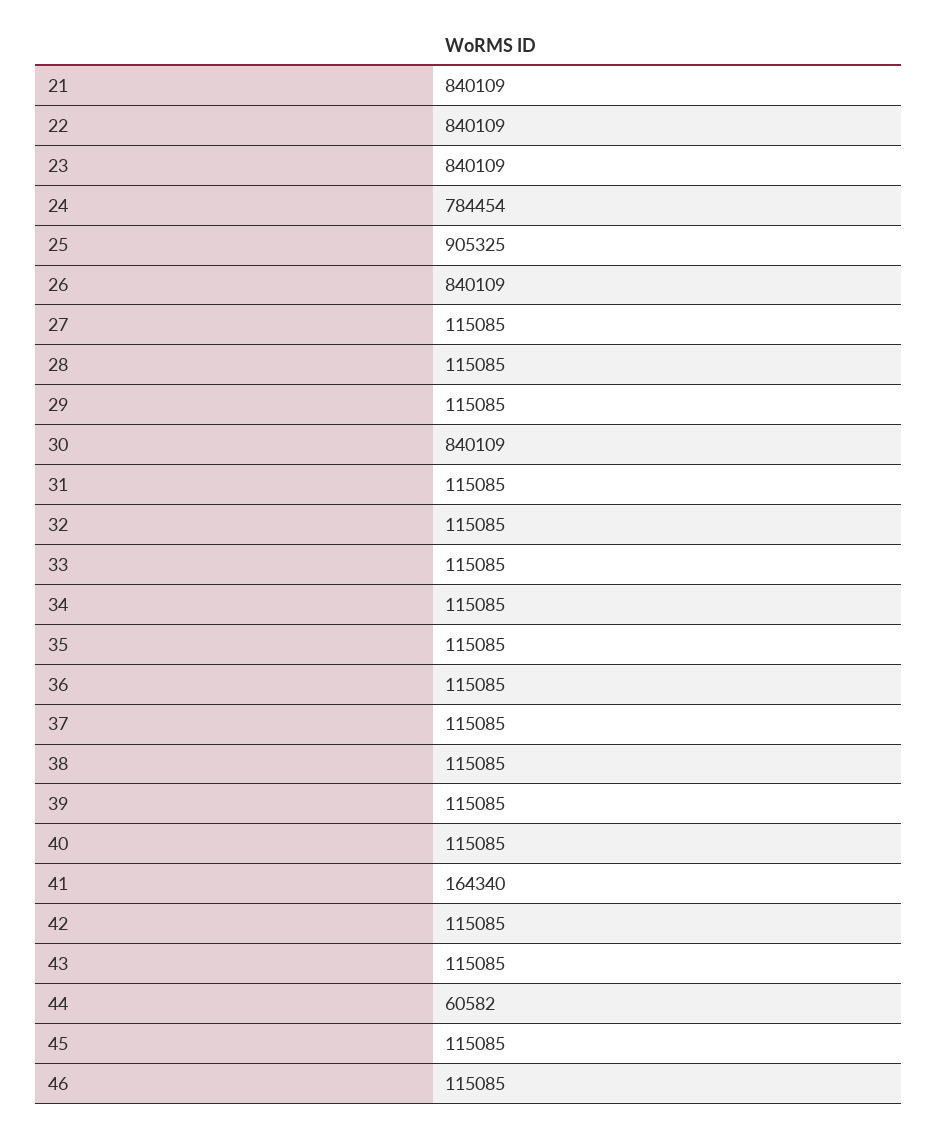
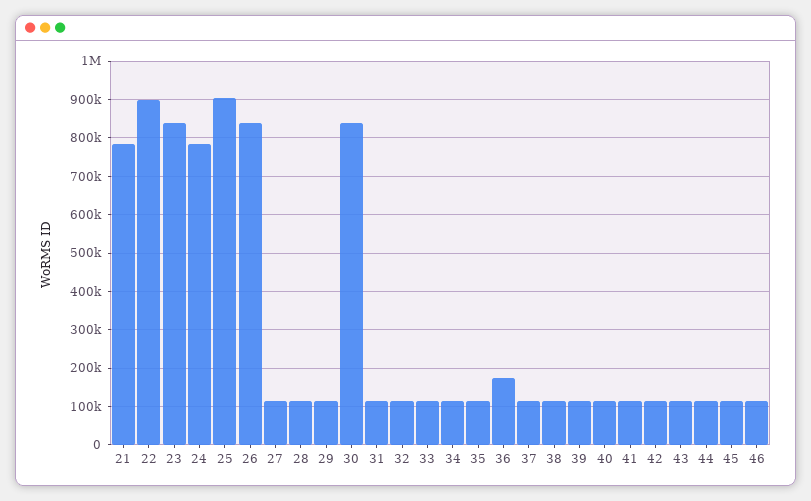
21: 840109 -> 780000
22: 840109 -> 900000
36: 115085 -> 180000
41: 164340 -> 120000
44: 60582 -> 120000

